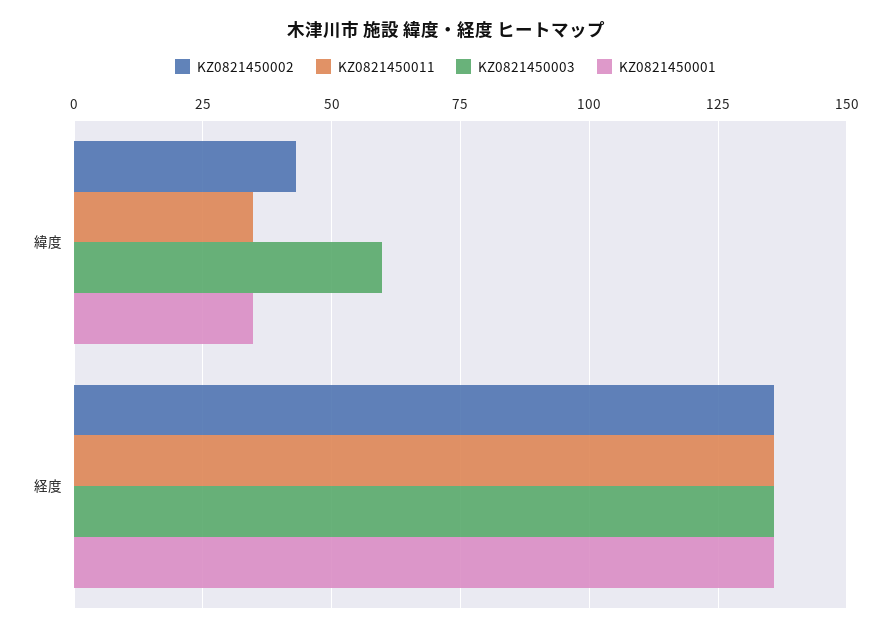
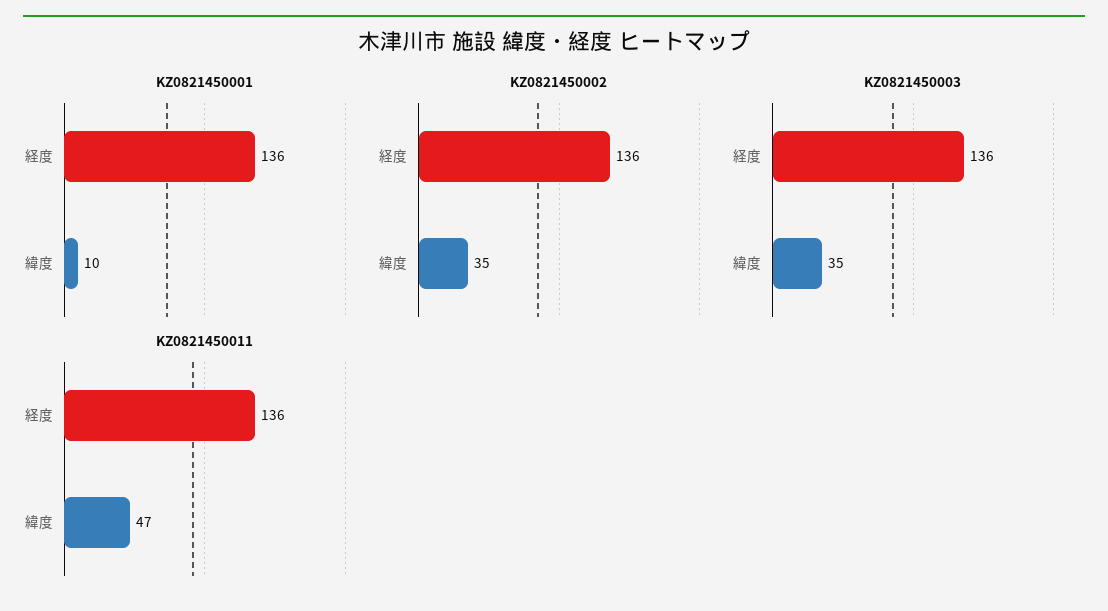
KZ0821450002, 緯度: 42.5 -> 35
KZ0821450011, 緯度: 35 -> 47
KZ0821450003, 緯度: 60 -> 35
KZ0821450001, 緯度: 35 -> 10

